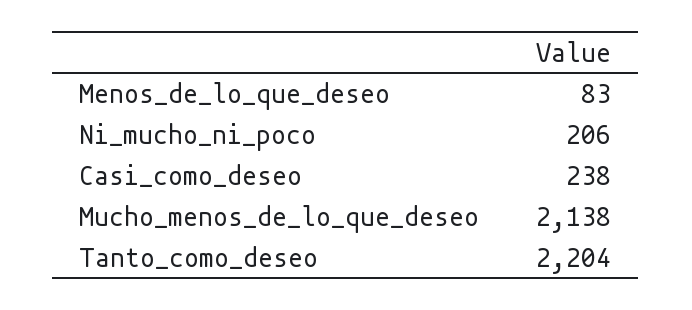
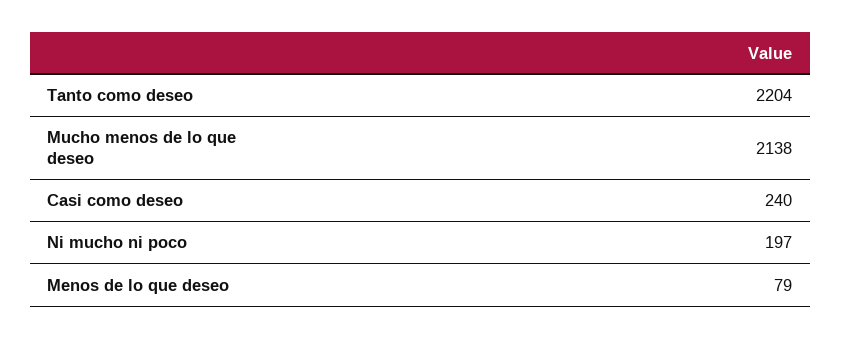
Menos_de_lo_que_deseo: 83 -> 79
Ni_mucho_ni_poco: 206 -> 197
Casi_como_deseo: 238 -> 240

